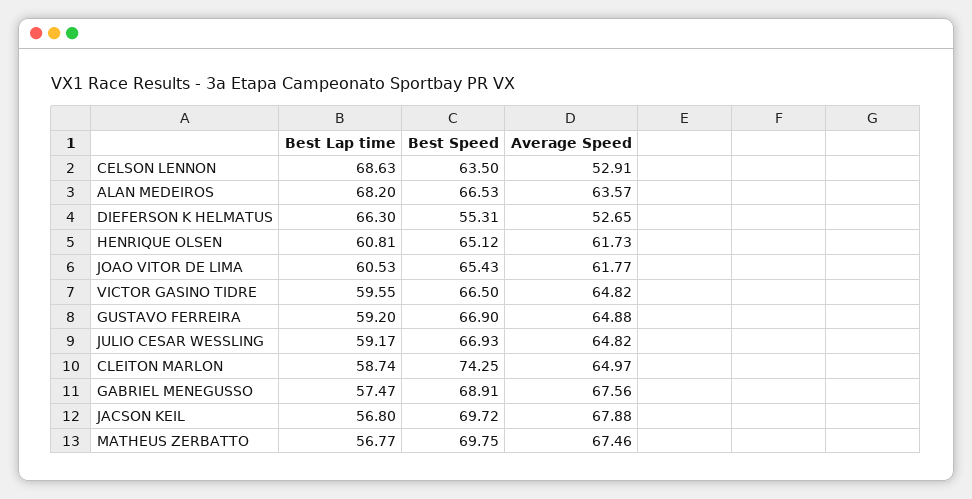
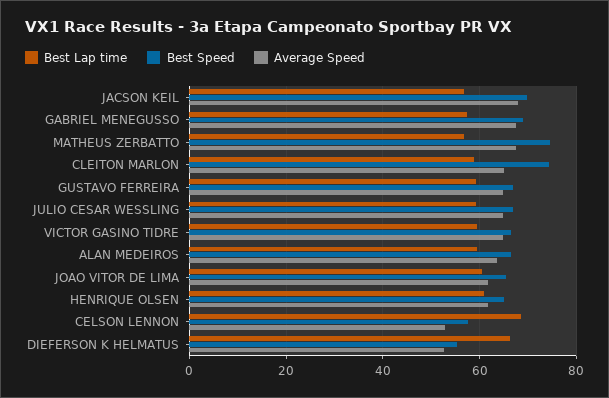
Best Speed, CELSON LENNON: 63.5 -> 58
Best Lap time, ALAN MEDEIROS: 68.2 -> 60
Best Speed, MATHEUS ZERBATTO: 69.75 -> 74

